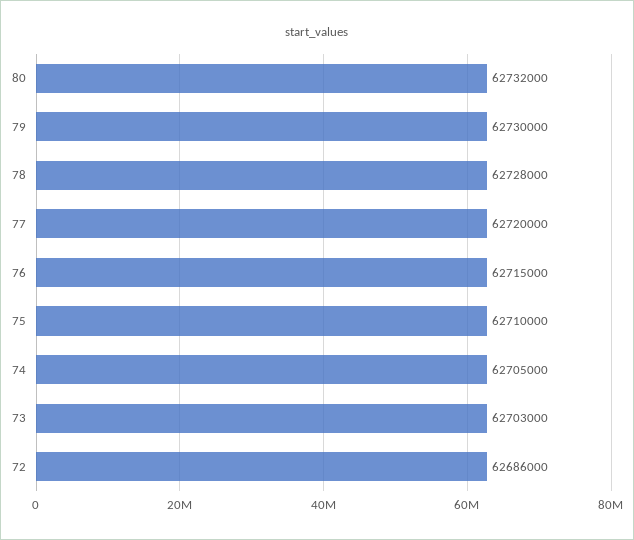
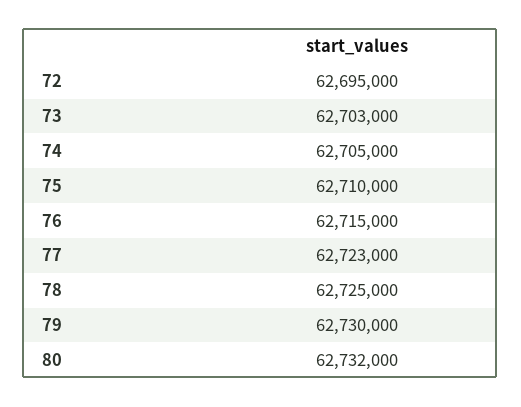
78: 62728000 -> 62725000
77: 62720000 -> 62723000
72: 62686000 -> 62695000

